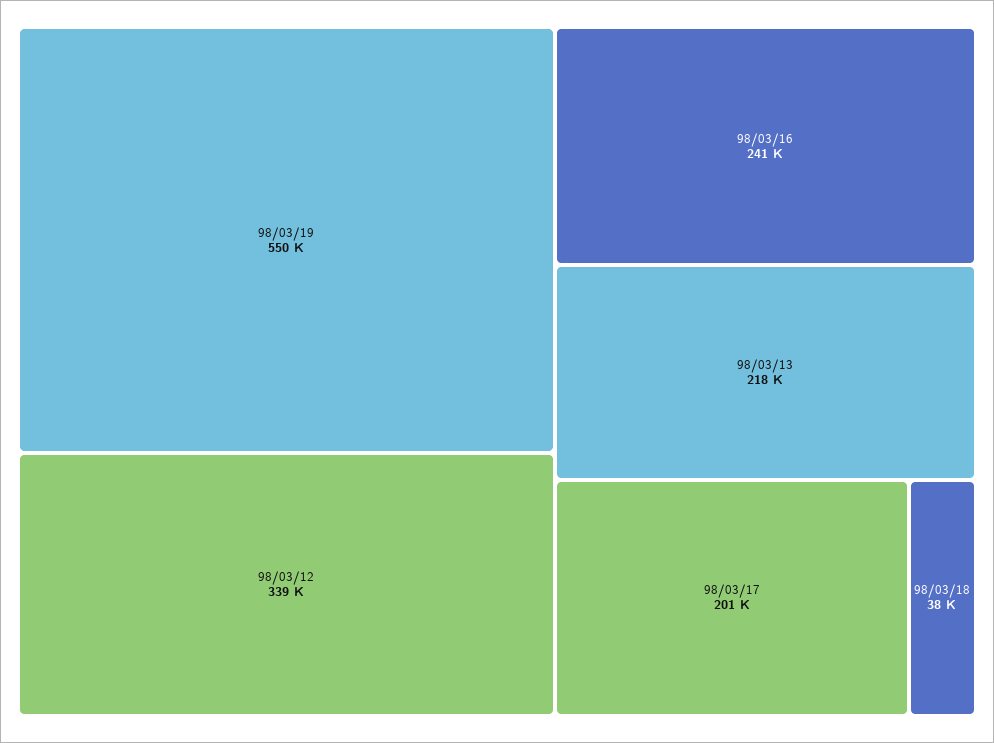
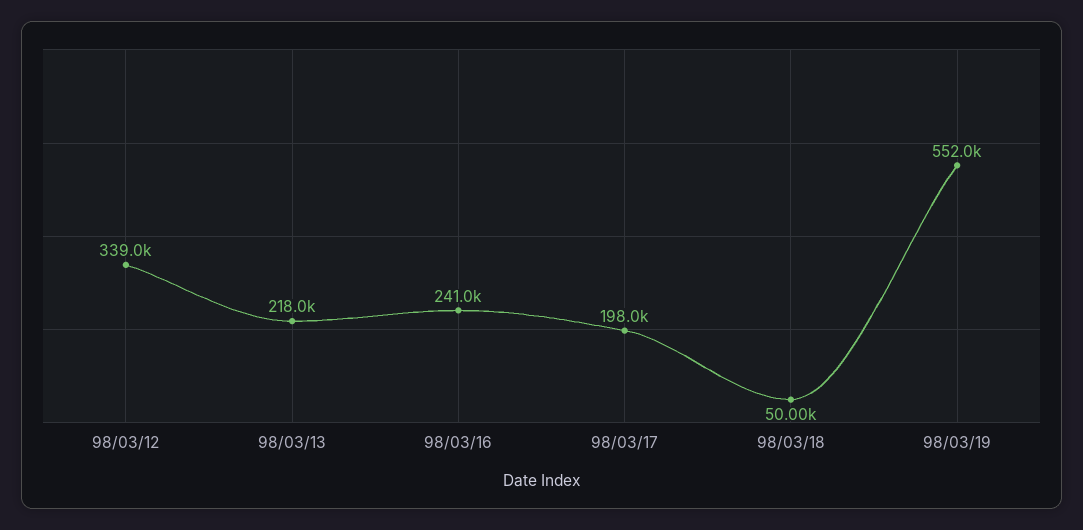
98/03/19: 550000 -> 552000
98/03/17: 201000 -> 198000
98/03/18: 38000 -> 50000

